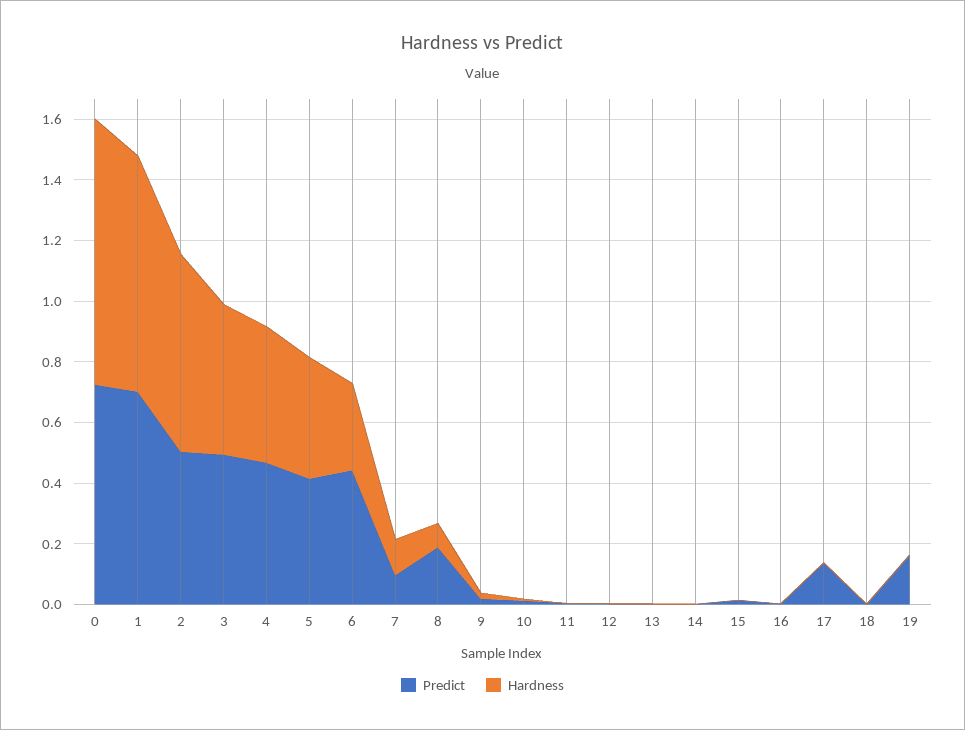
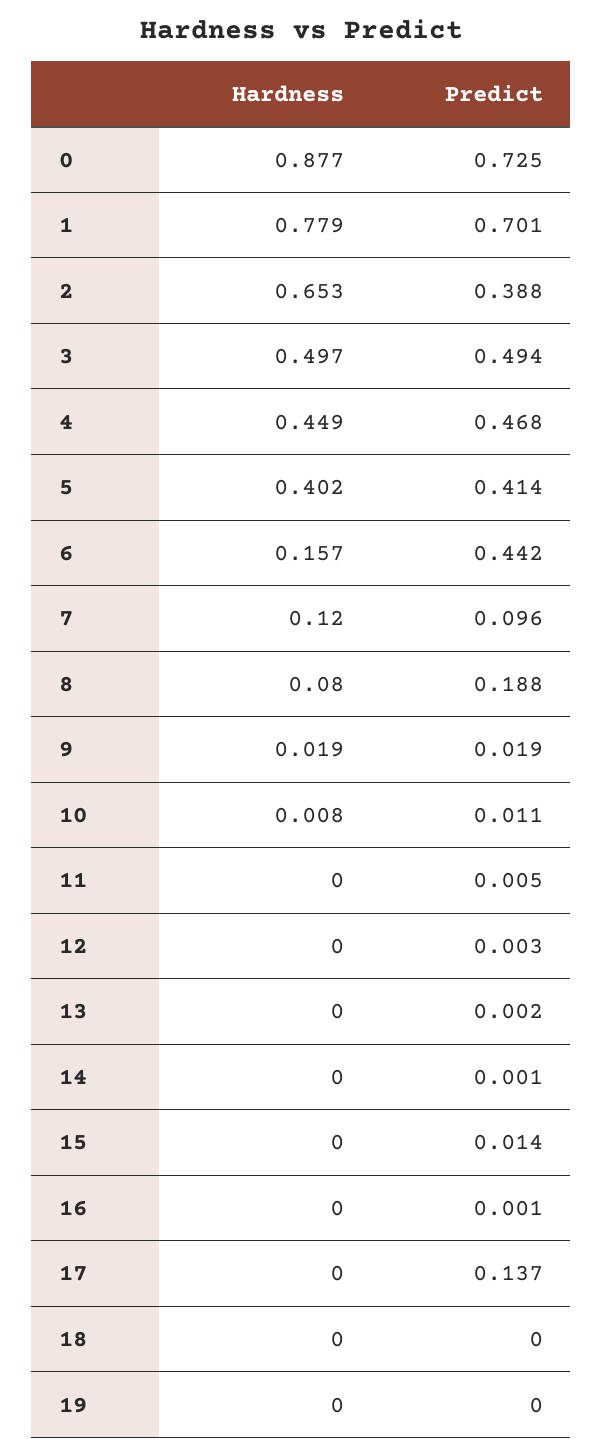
Predict, 2: 0.5 -> 0.388
Hardness, 6: 0.3 -> 0.157
Predict, 19: 0.15 -> 0

